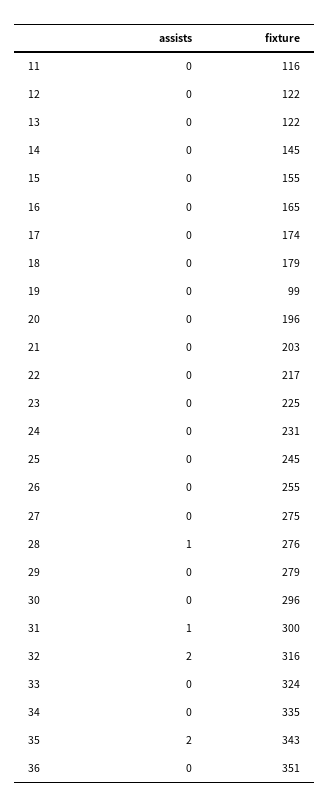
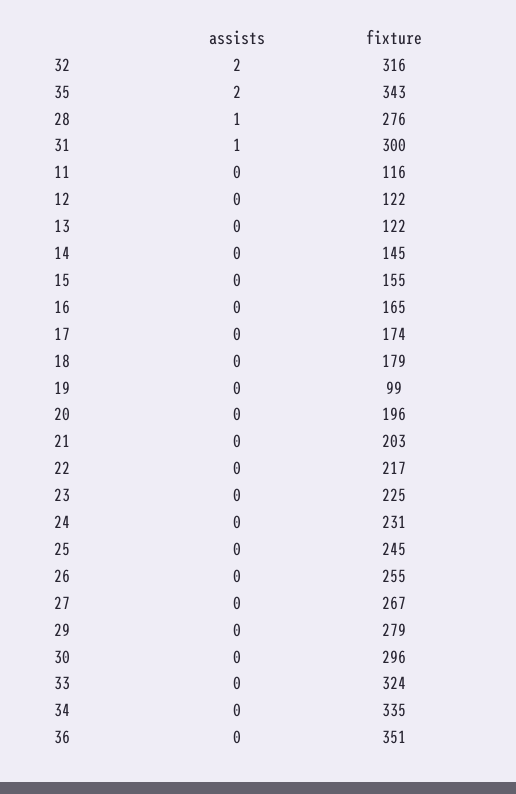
fixture, 27: 275 -> 267

